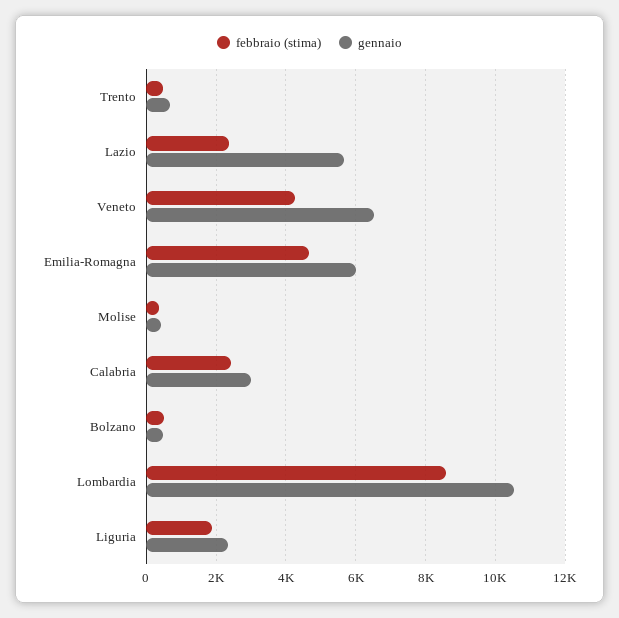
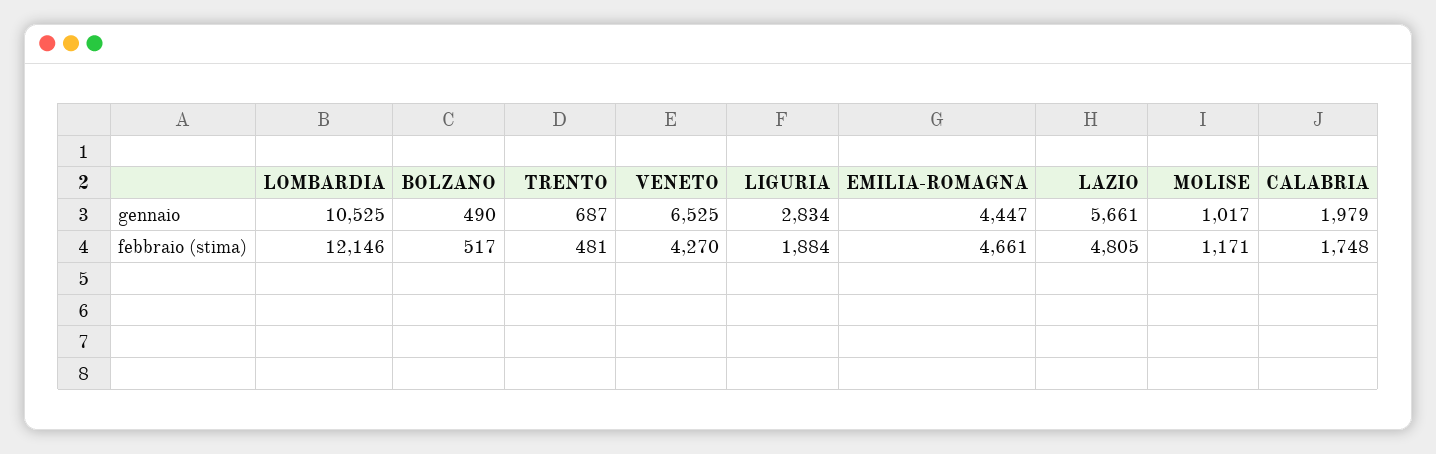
febbraio (stima), Lazio: 2400 -> 4805
gennaio, Emilia-Romagna: 6000 -> 4447
febbraio (stima), Molise: 400 -> 1171
gennaio, Molise: 400 -> 1017
febbraio (stima), Calabria: 2400 -> 1748
gennaio, Calabria: 3000 -> 1979
febbraio (stima), Lombardia: 8600 -> 12146
gennaio, Liguria: 2400 -> 2834

